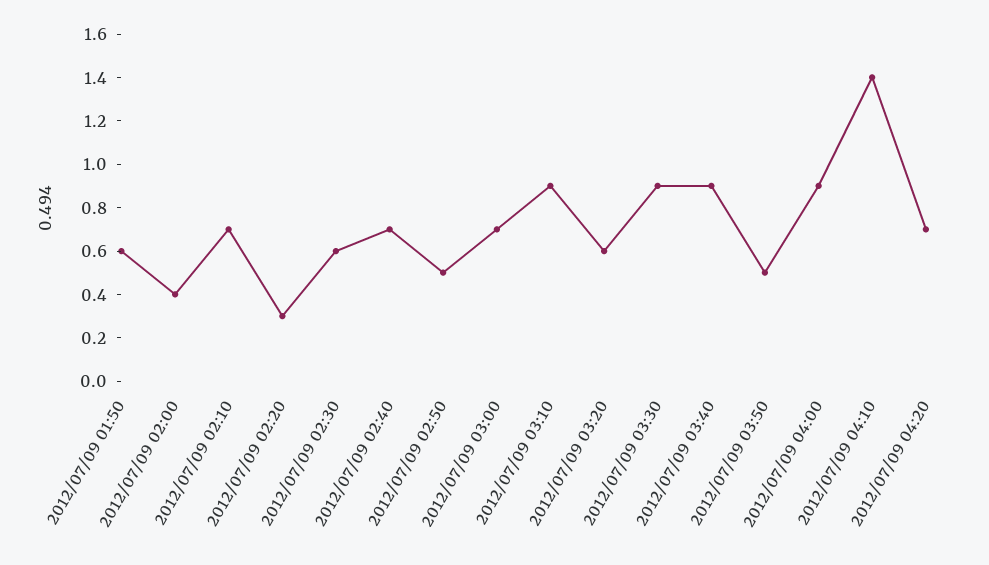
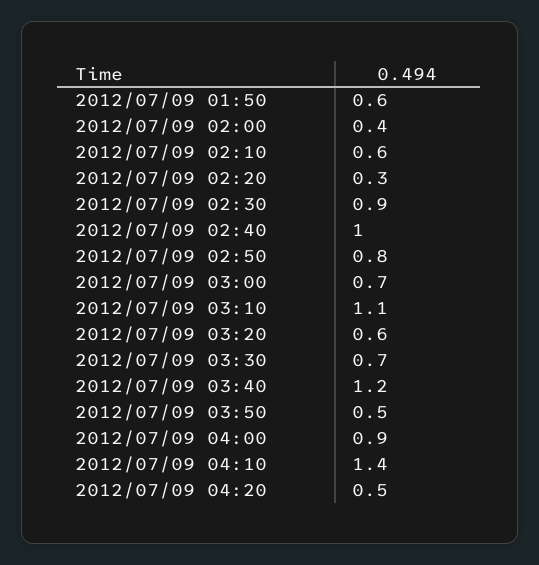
2012/07/09 02:10: 0.7 -> 0.6
2012/07/09 02:30: 0.6 -> 0.9
2012/07/09 02:40: 0.7 -> 1
2012/07/09 02:50: 0.5 -> 0.8
2012/07/09 03:10: 0.9 -> 1.1
2012/07/09 03:30: 0.9 -> 0.7
2012/07/09 03:40: 0.9 -> 1.2
2012/07/09 04:20: 0.7 -> 0.5

